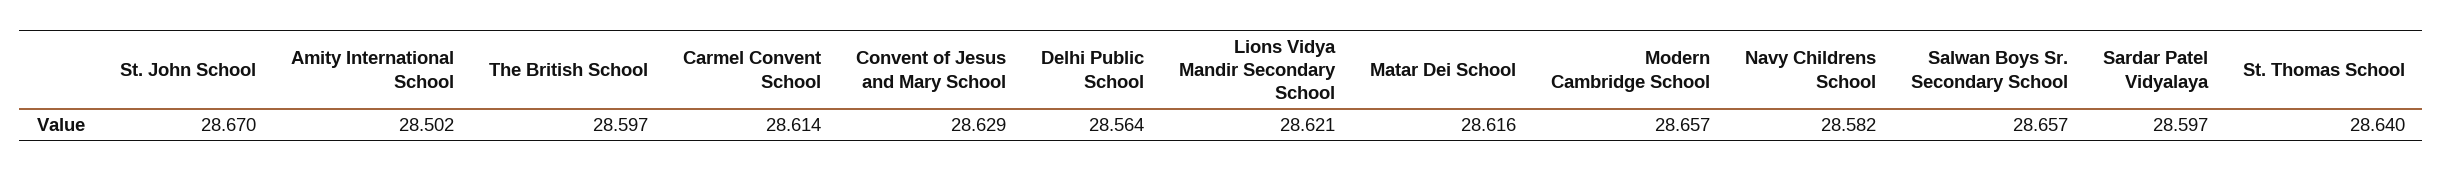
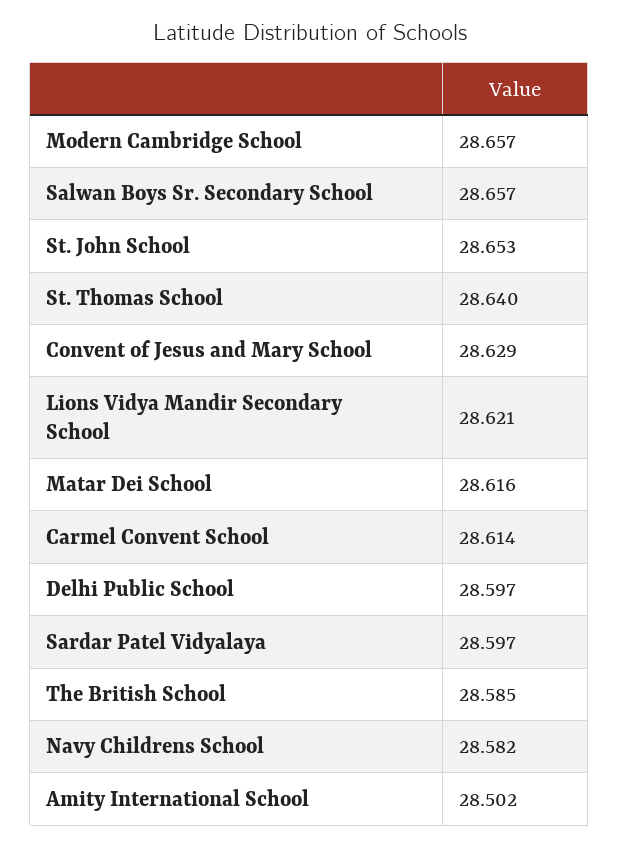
St. John School: 28.67 -> 28.653
The British School: 28.597 -> 28.585
Delhi Public School: 28.564 -> 28.597

